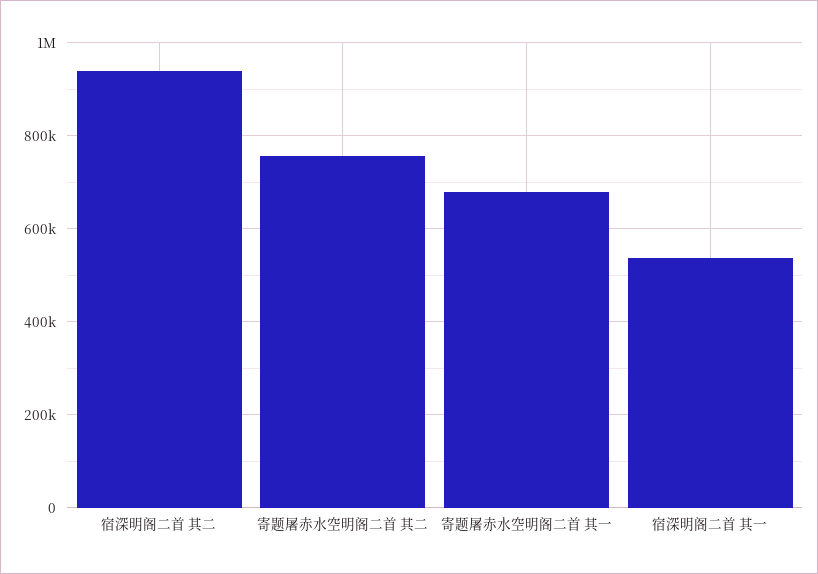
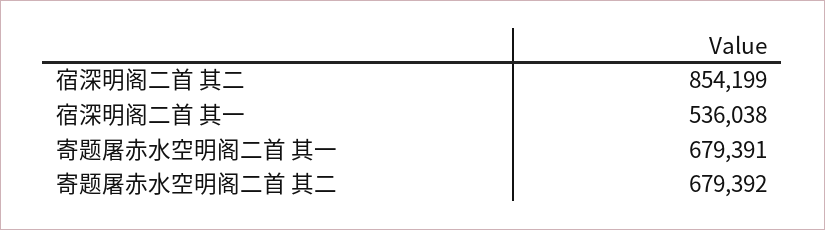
宿深明阁二首 其二: 940000 -> 854199
寄题屠赤水空明阁二首 其二: 760000 -> 679392

